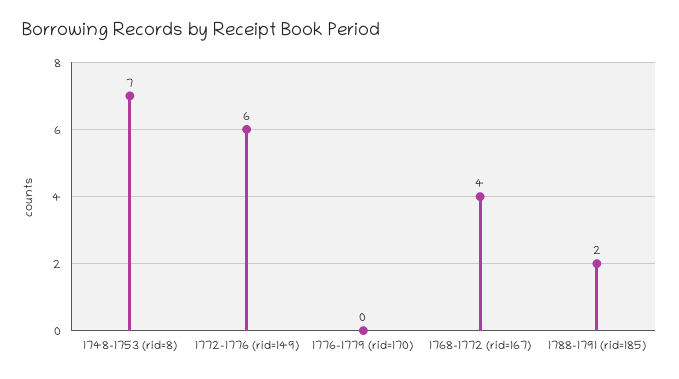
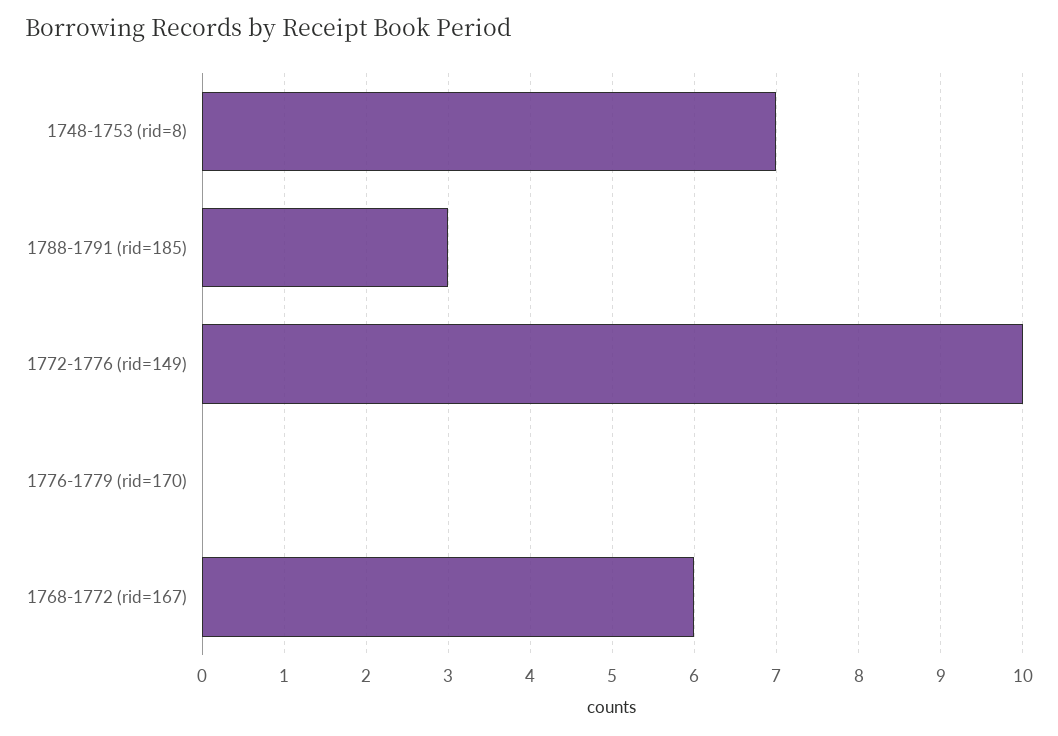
1772-1776 (rid=149): 6 -> 10
1768-1772 (rid=167): 4 -> 6
1788-1791 (rid=185): 2 -> 3

